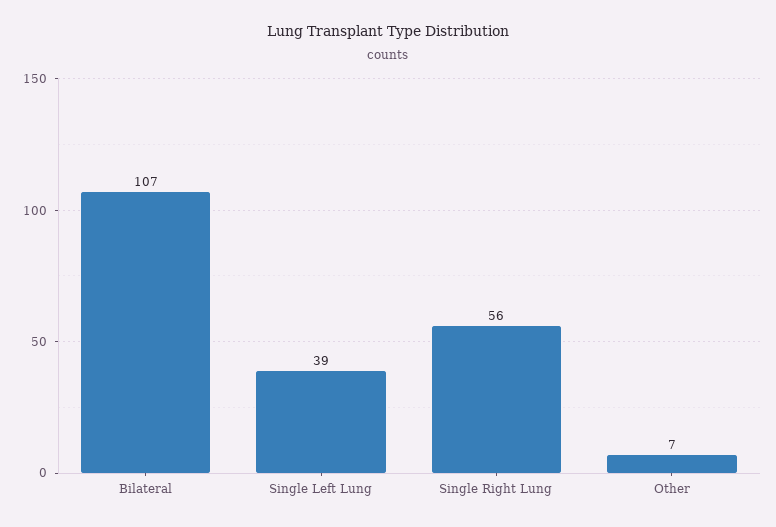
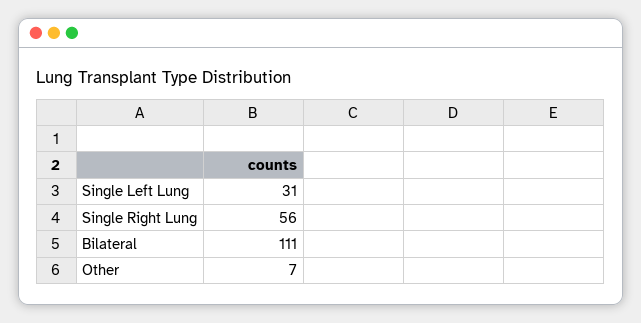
Bilateral: 107 -> 111
Single Left Lung: 39 -> 31

